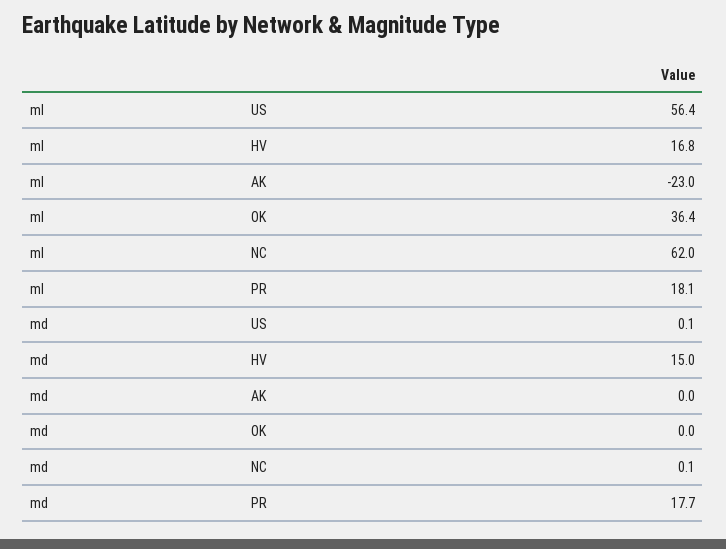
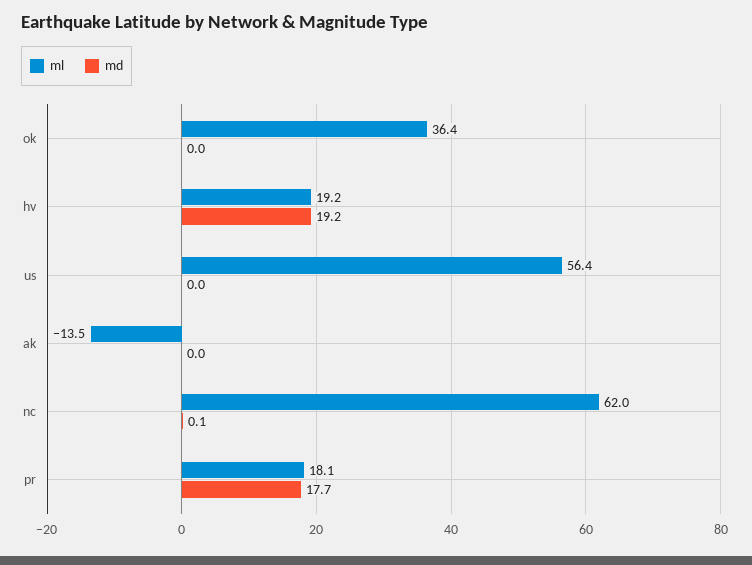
ml, HV: 16.8 -> 19.2
ml, AK: -23 -> -13.5
md, US: 0.1 -> 0
md, HV: 15 -> 19.2

